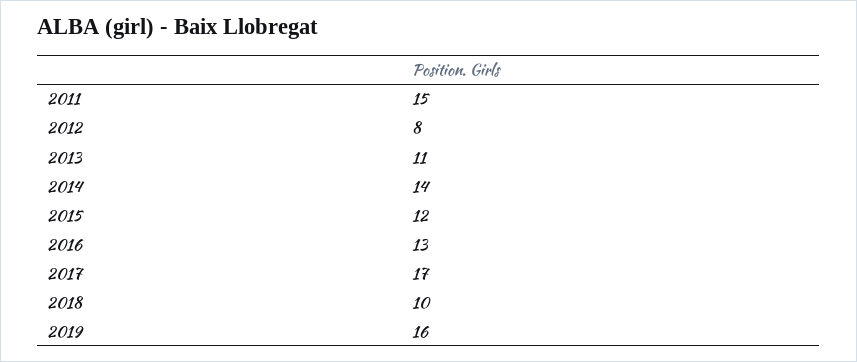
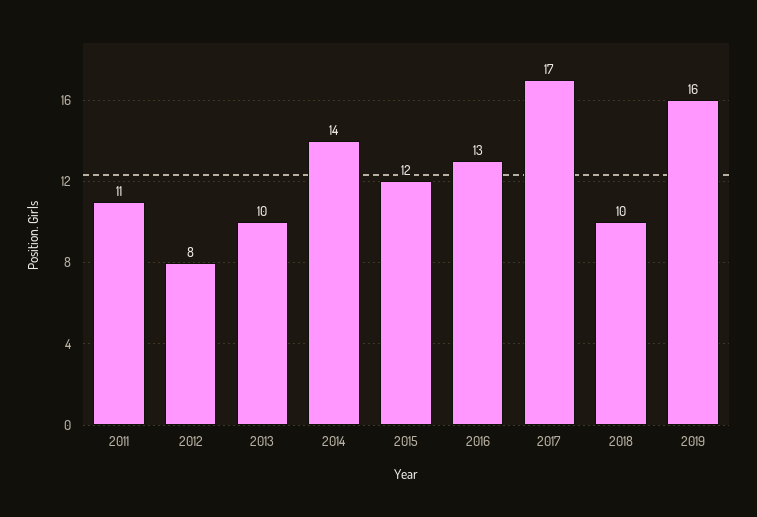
2011: 15 -> 11
2013: 11 -> 10

